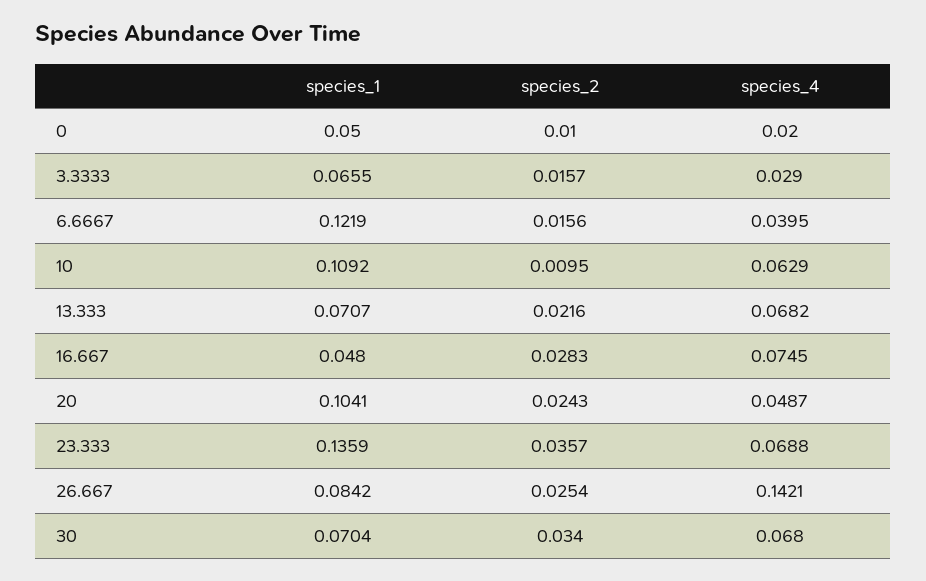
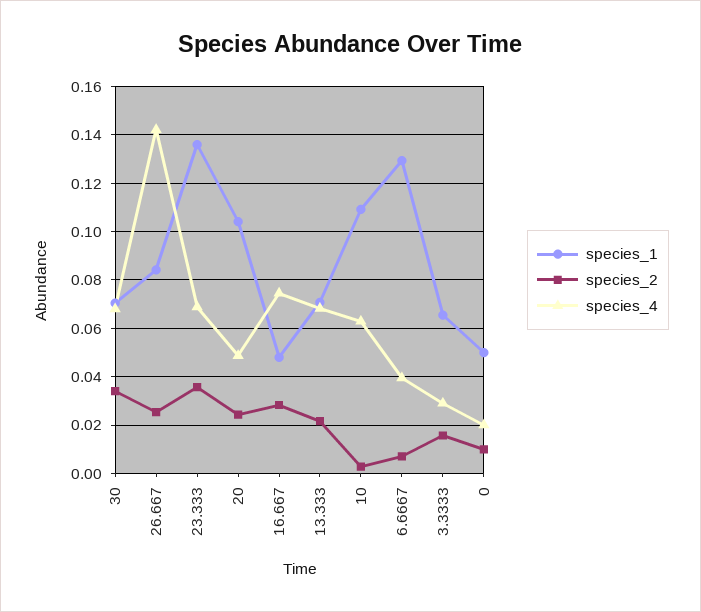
species_1, 6.6667: 0.1219 -> 0.13
species_2, 6.6667: 0.0156 -> 0.0075
species_2, 10: 0.0095 -> 0.0025

